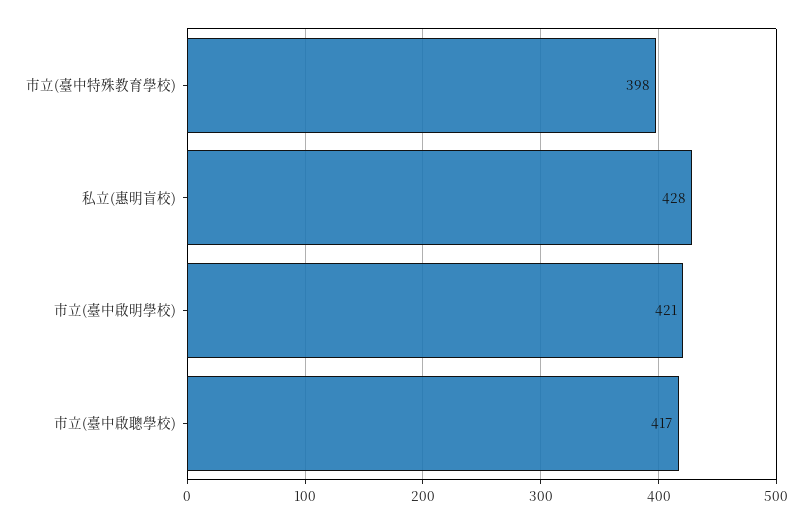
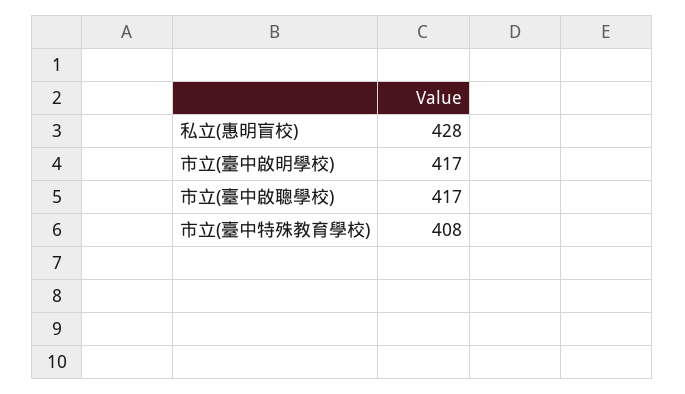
市立(臺中特殊教育學校): 398 -> 408
市立(臺中啟明學校): 421 -> 417

